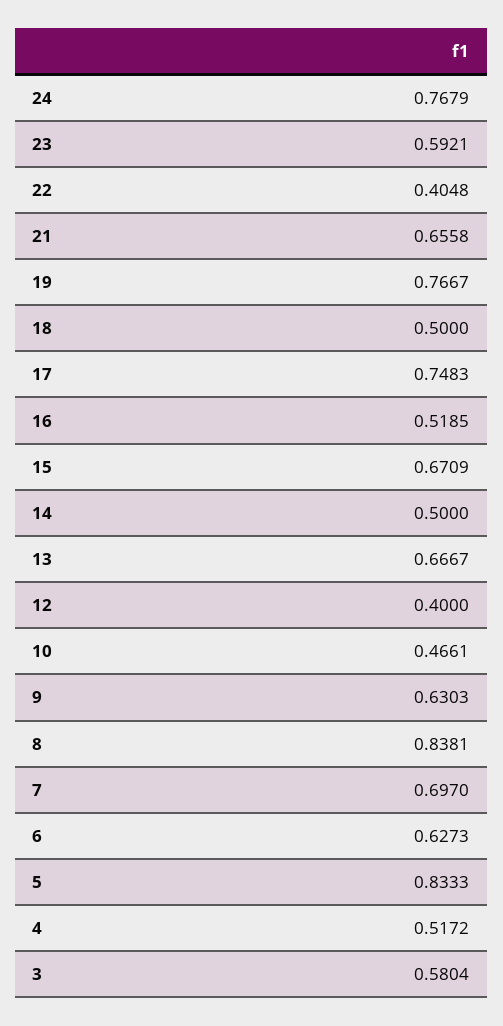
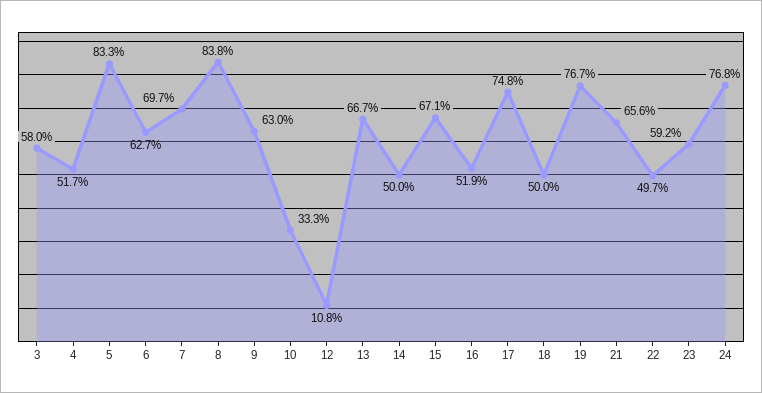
22: 0.4048 -> 0.497
12: 0.4 -> 0.108
10: 0.4661 -> 0.333

